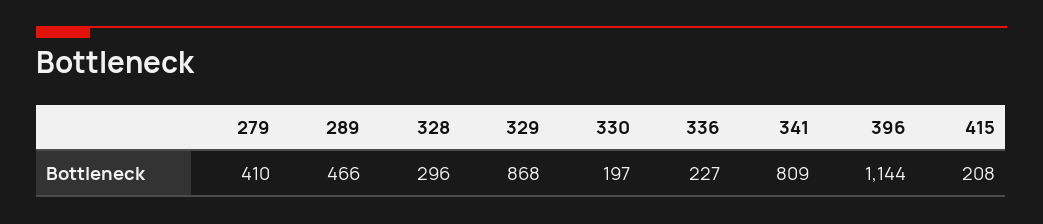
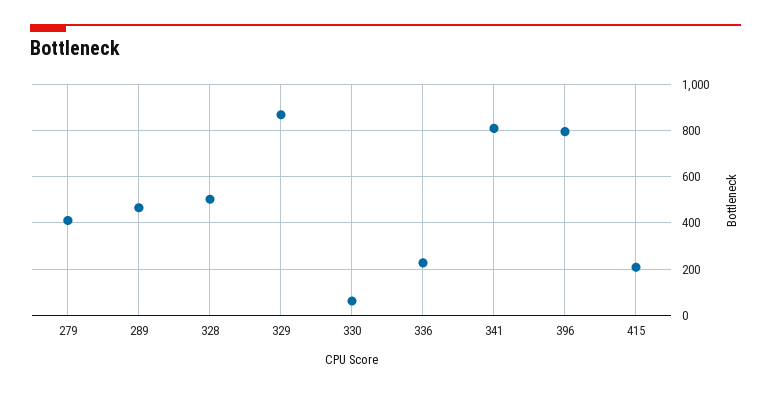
328: 296 -> 500
330: 197 -> 50
396: 1144 -> 800

